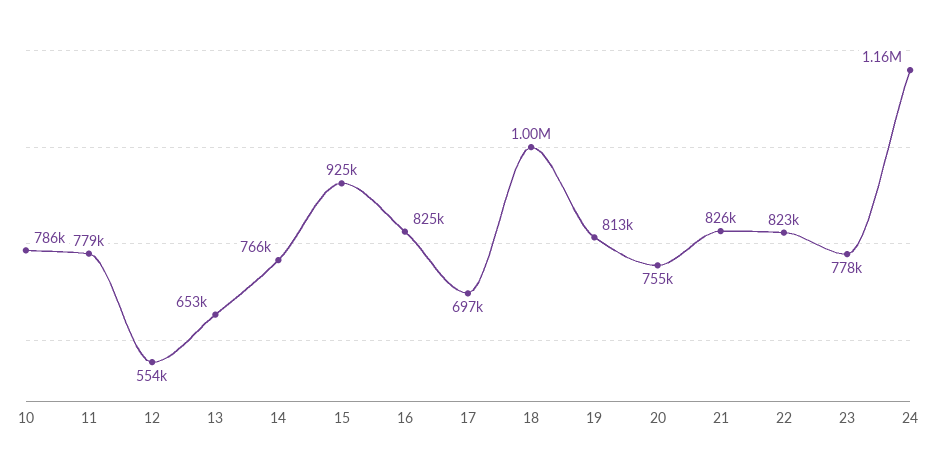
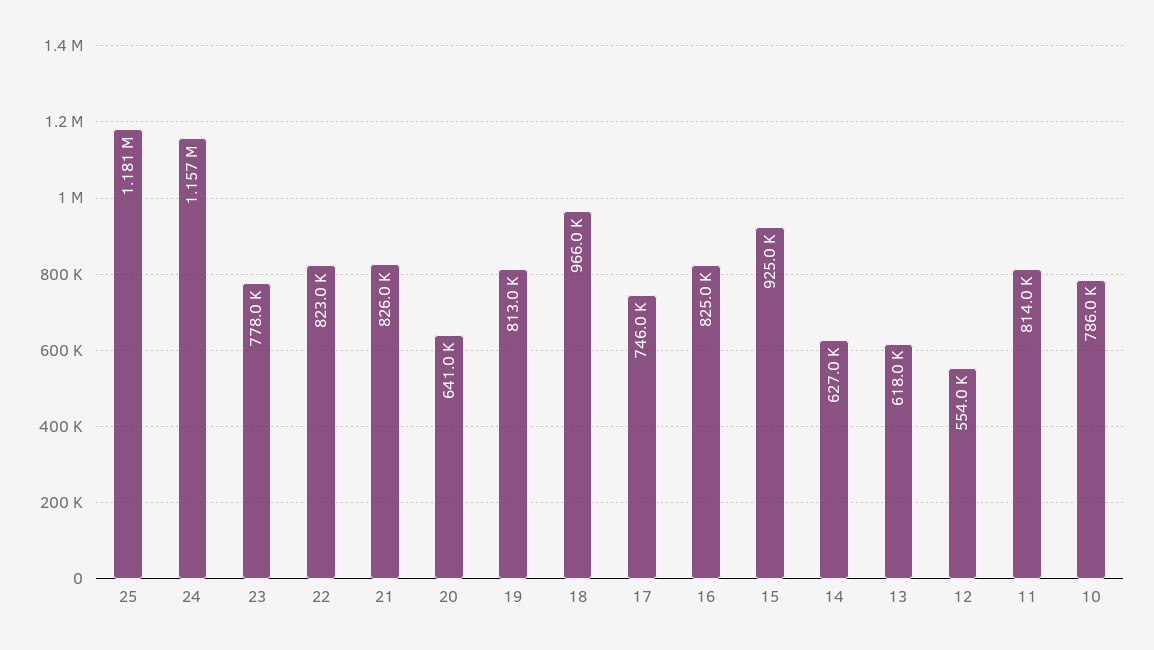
11: 779000 -> 814000
13: 653000 -> 618000
14: 766000 -> 627000
17: 697000 -> 746000
18: 1000000 -> 966000
20: 755000 -> 641000
25: none -> 1181000

